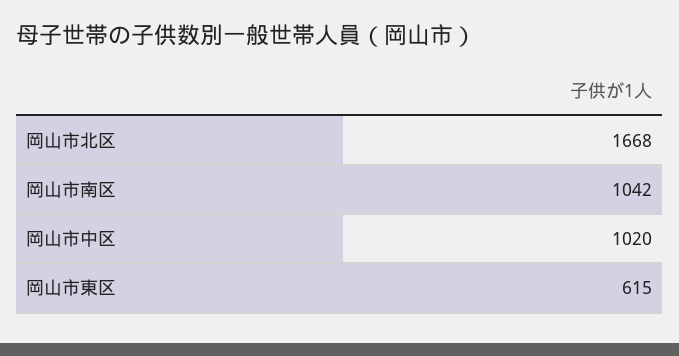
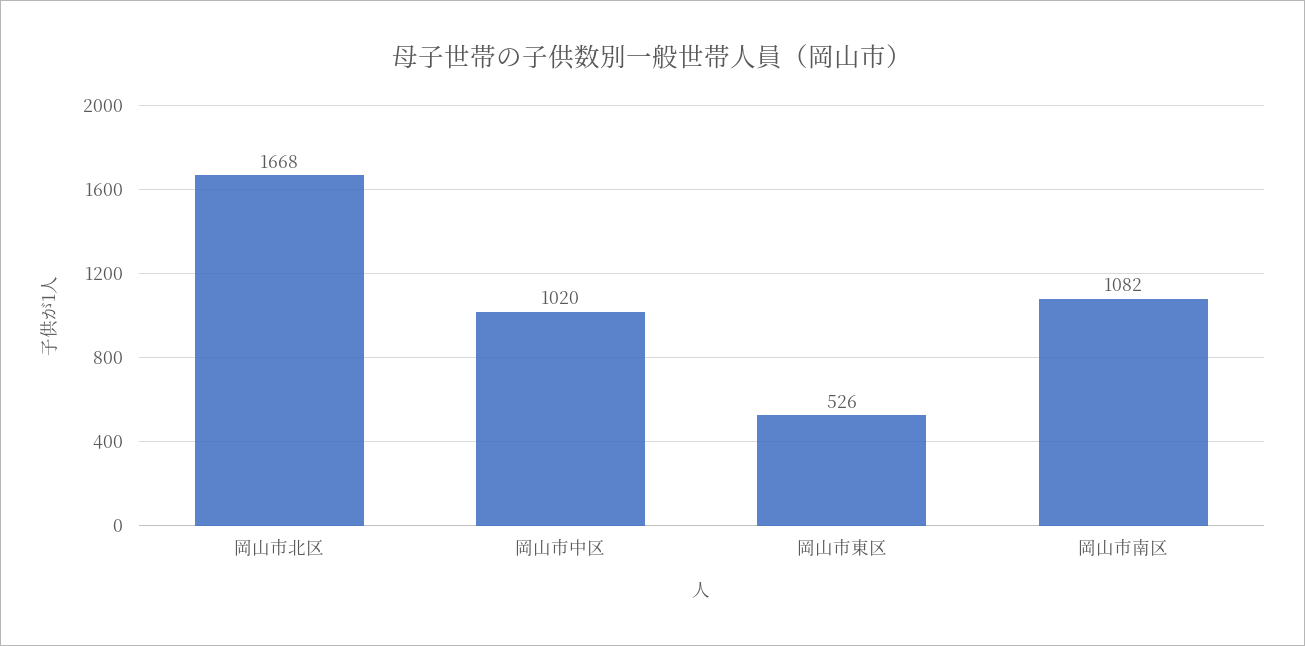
岡山市南区: 1042 -> 1082
岡山市東区: 615 -> 526

